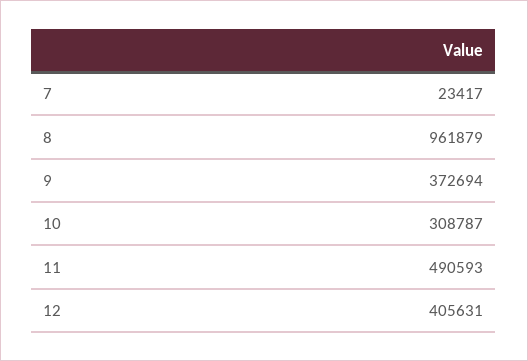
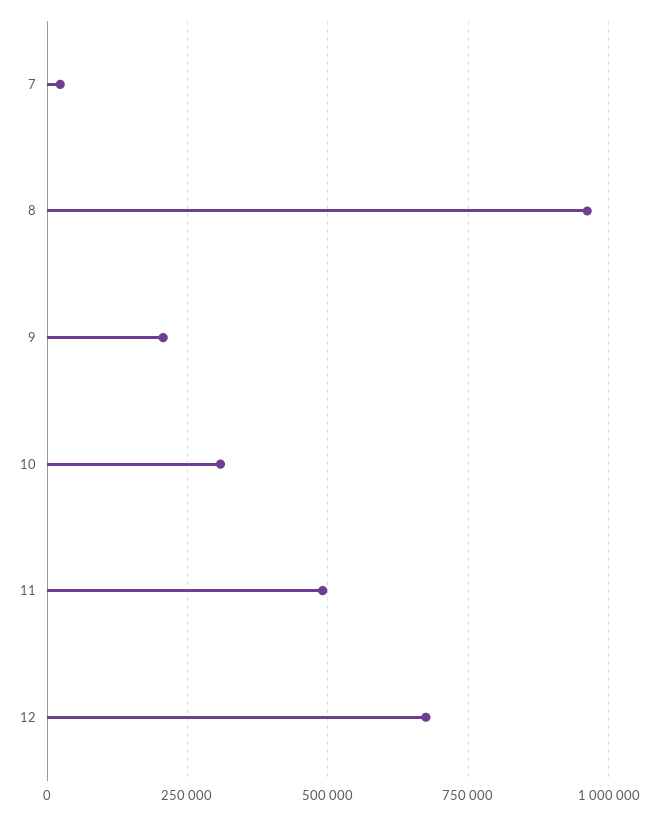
9: 372694 -> 200000
12: 405631 -> 675000

